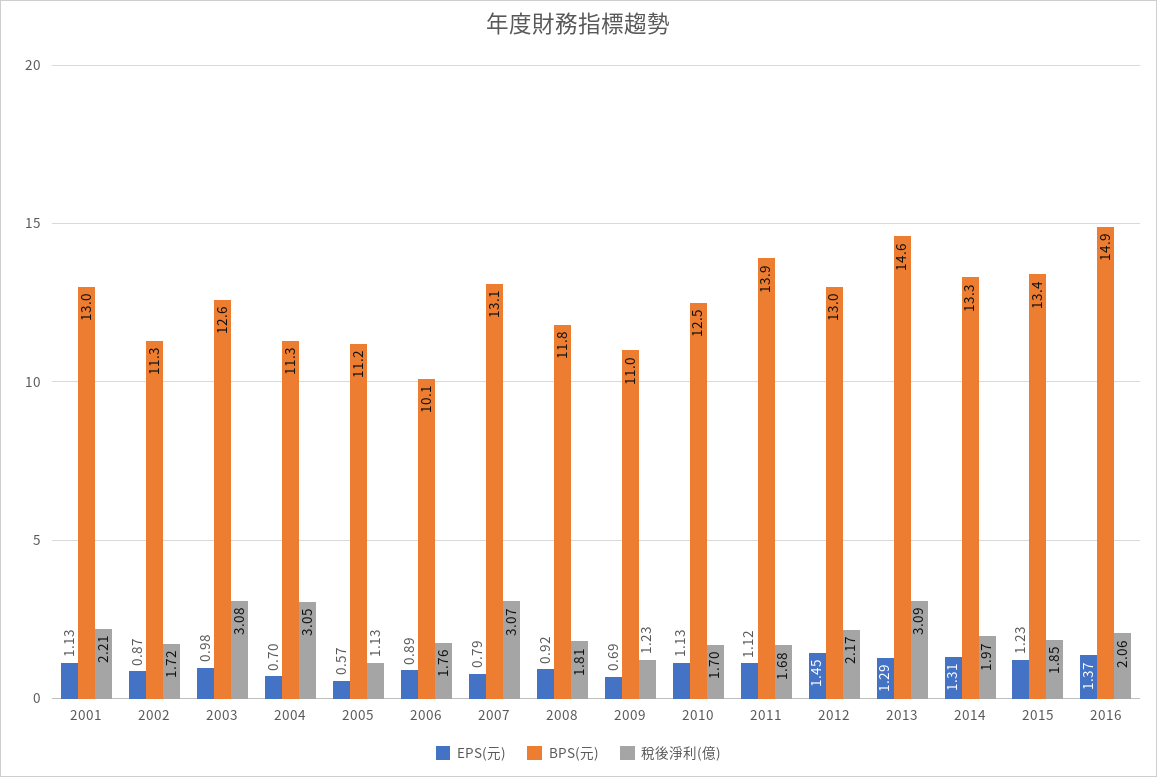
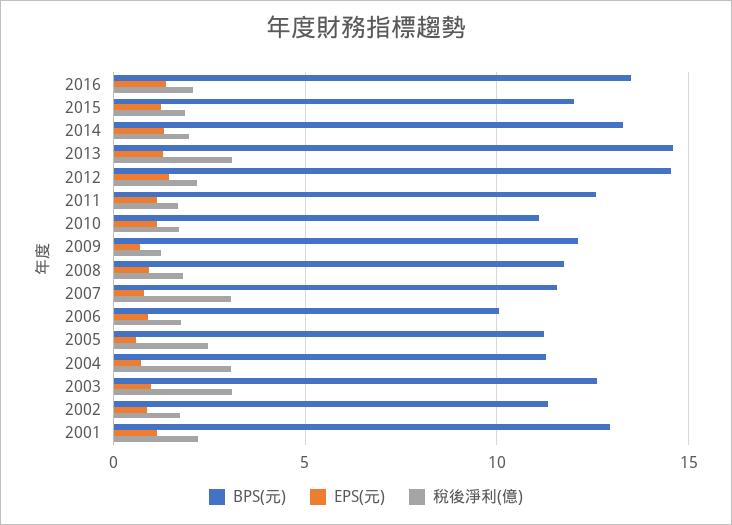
稅後淨利(億), 2005: 1.13 -> 2.5
BPS(元), 2007: 13.1 -> 11.5
BPS(元), 2009: 11 -> 12
BPS(元), 2010: 12.5 -> 11
BPS(元), 2011: 13.9 -> 12.5
BPS(元), 2012: 13 -> 14.5
BPS(元), 2015: 13.4 -> 12
BPS(元), 2016: 14.9 -> 13.5

